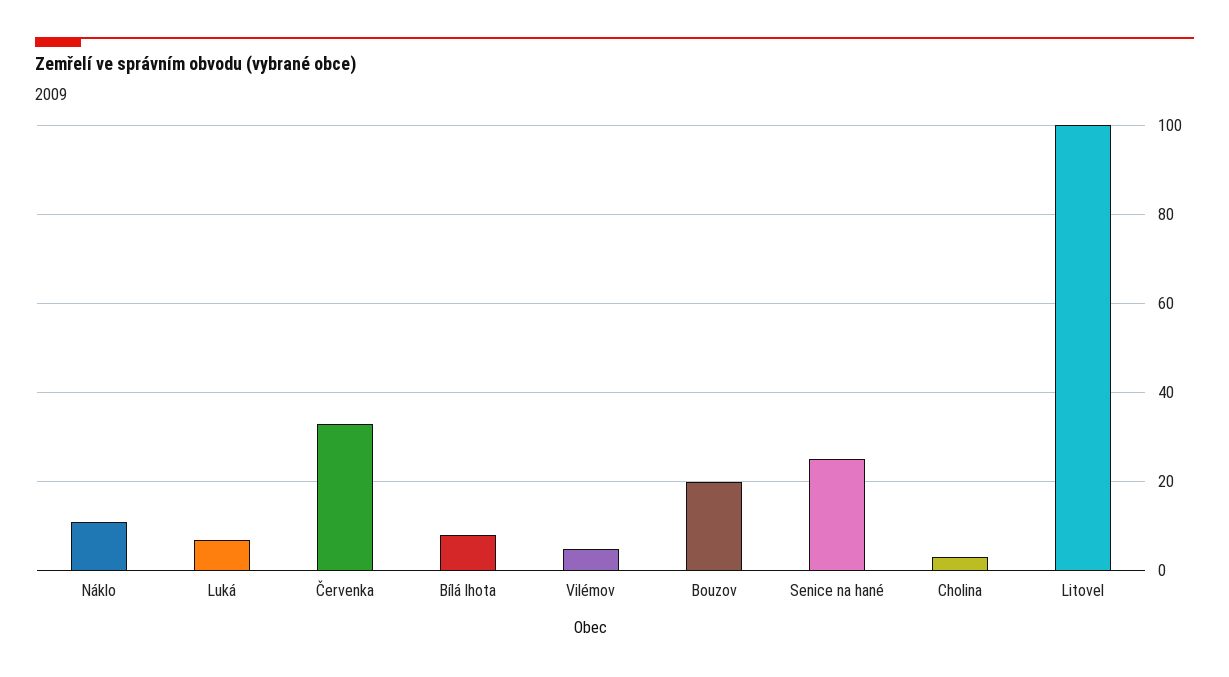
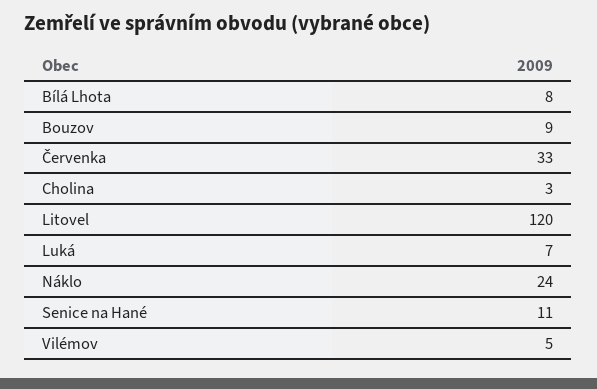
Náklo: 10 -> 24
Bouzov: 20 -> 9
Senice na hané: 25 -> 11
Litovel: 100 -> 120

